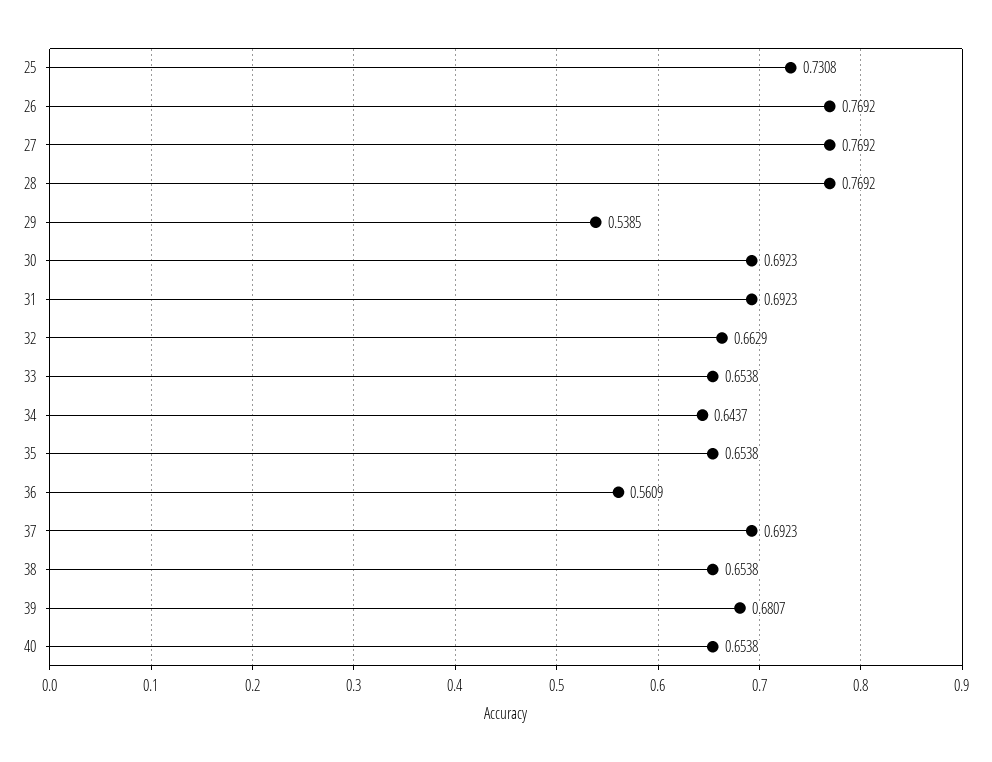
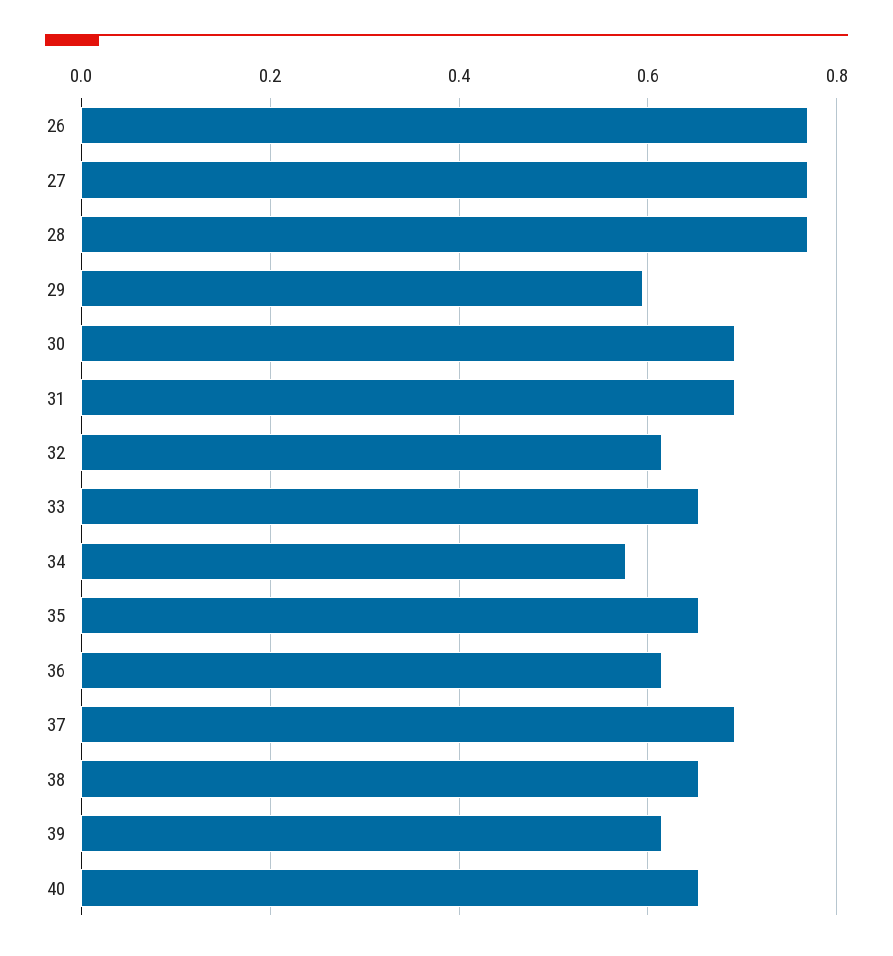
25: 0.7308 -> none
29: 0.5385 -> 0.6
32: 0.6629 -> 0.62
34: 0.6437 -> 0.58
36: 0.5609 -> 0.62
39: 0.6807 -> 0.62

